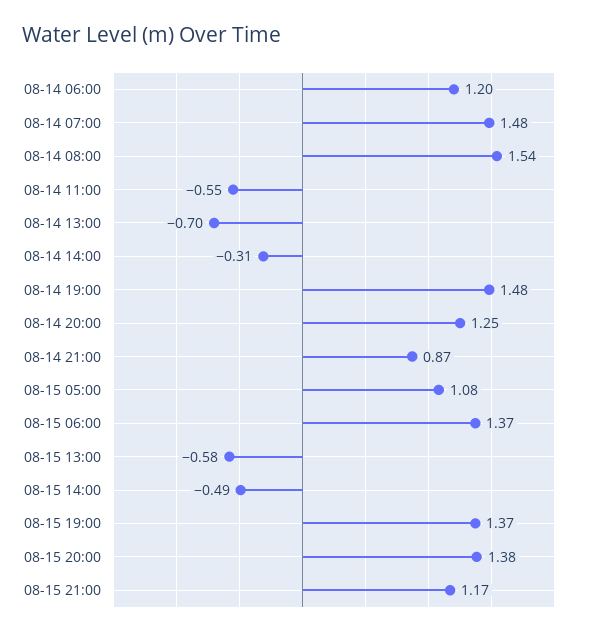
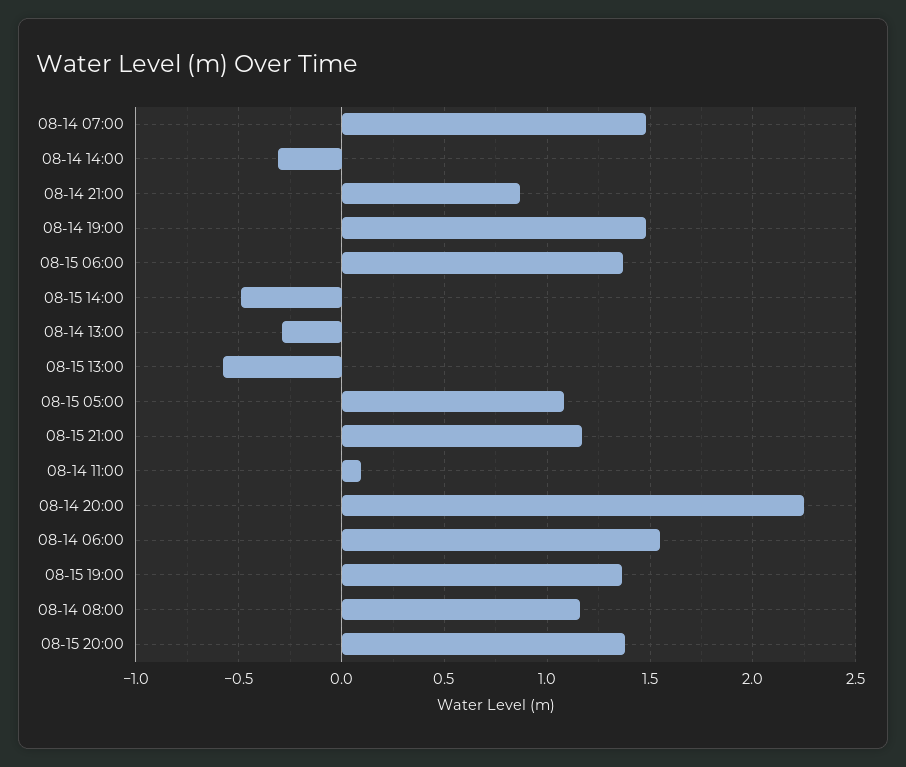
08-14 06:00: 1.2 -> 1.55
08-14 08:00: 1.54 -> 1.15
08-14 11:00: -0.55 -> 0.1
08-14 13:00: -0.7 -> -0.3
08-14 20:00: 1.25 -> 2.25

